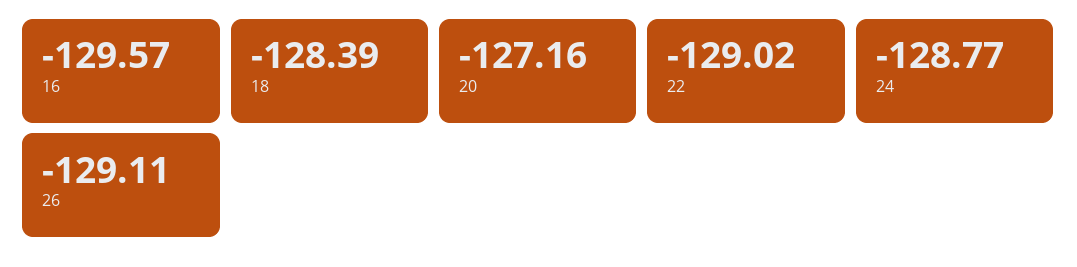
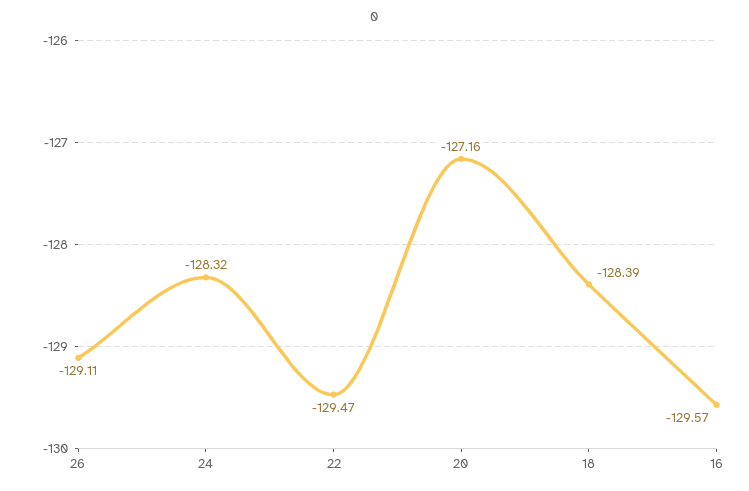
22: -129.02 -> -129.47
24: -128.77 -> -128.32

